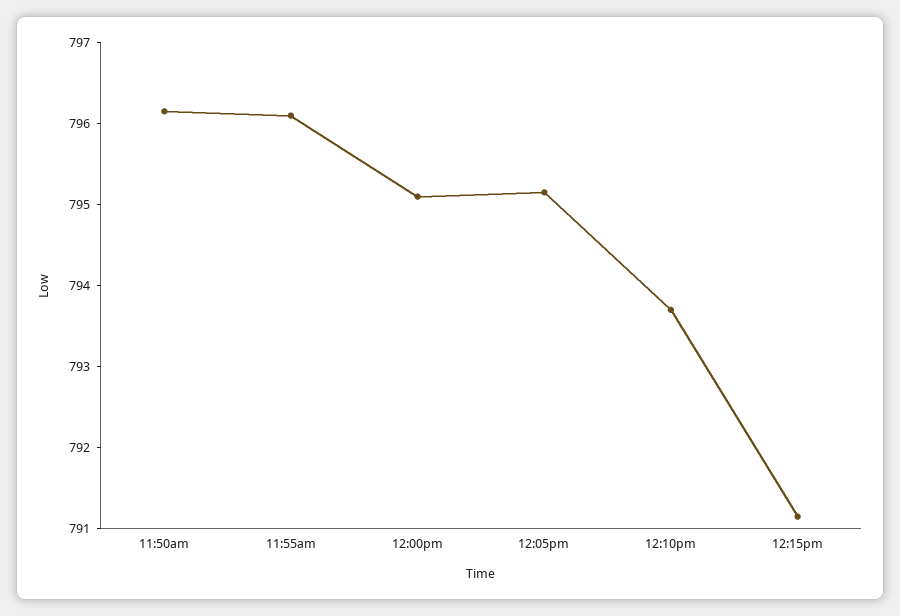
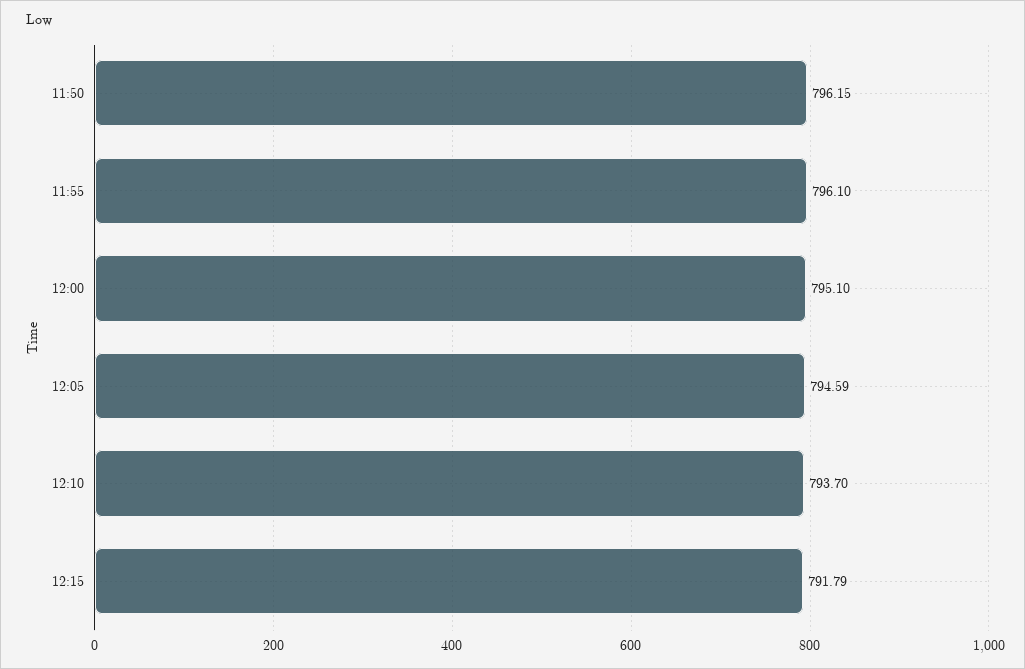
12:05pm: 795.2 -> 794.59
12:15pm: 791.2 -> 791.79

